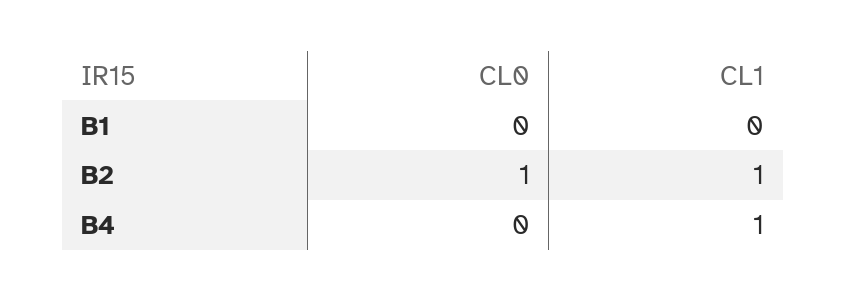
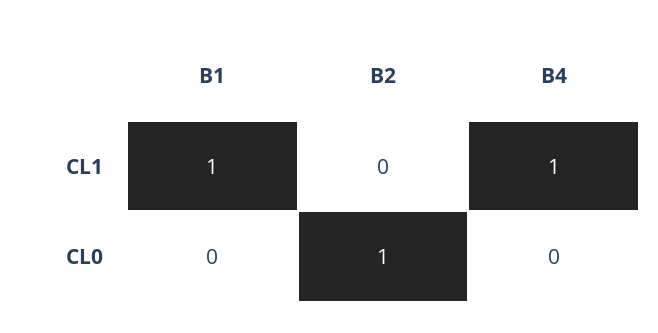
CL1, B1: 0 -> 1
CL1, B2: 1 -> 0

